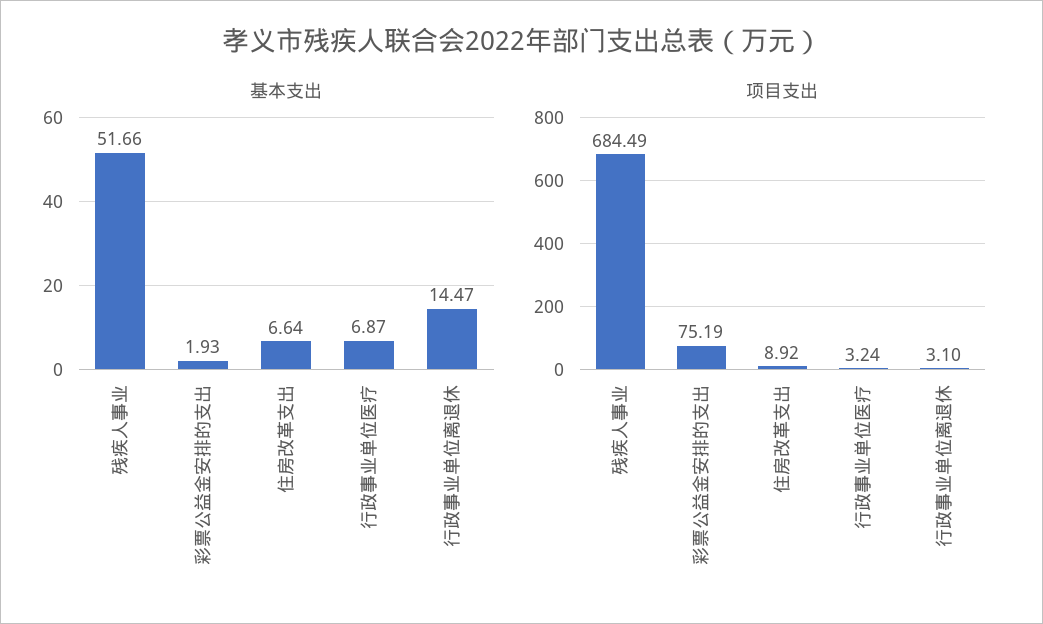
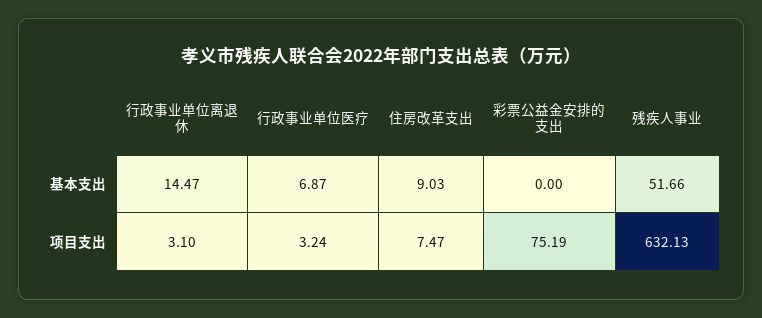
基本支出, 彩票公益金安排的支出: 1.93 -> 0
基本支出, 住房改革支出: 6.64 -> 9.03
项目支出, 残疾人事业: 684.49 -> 632.13
项目支出, 住房改革支出: 8.92 -> 7.47

